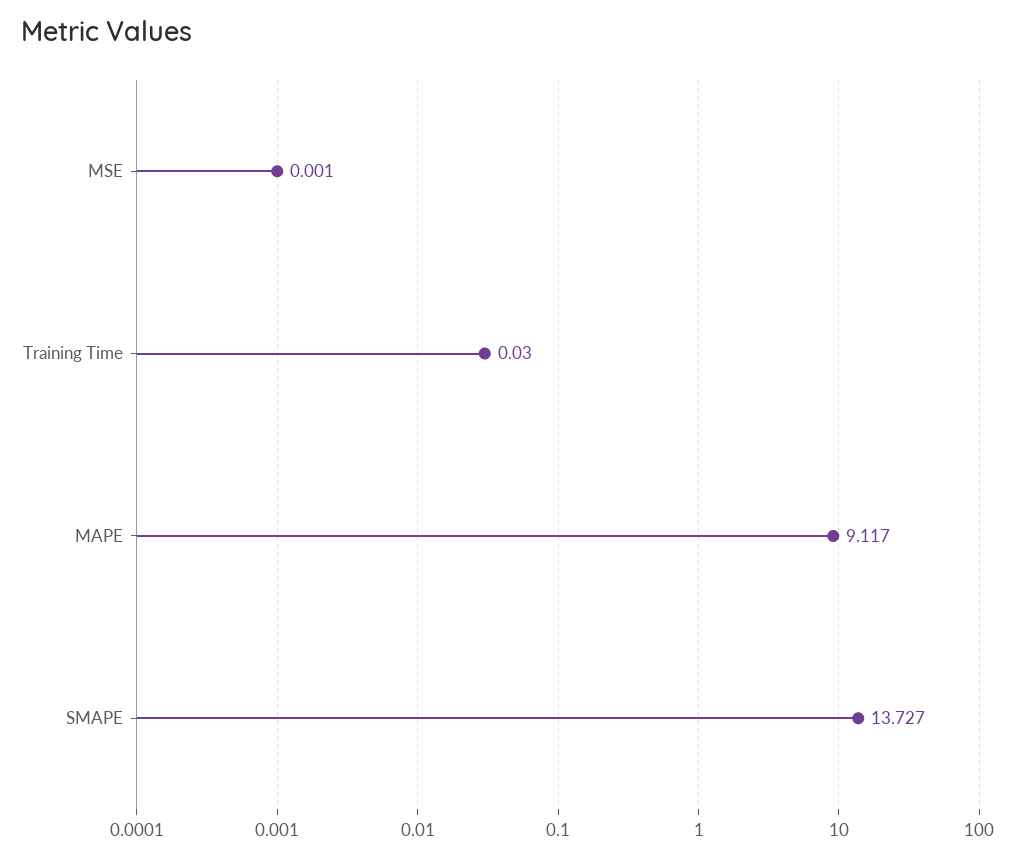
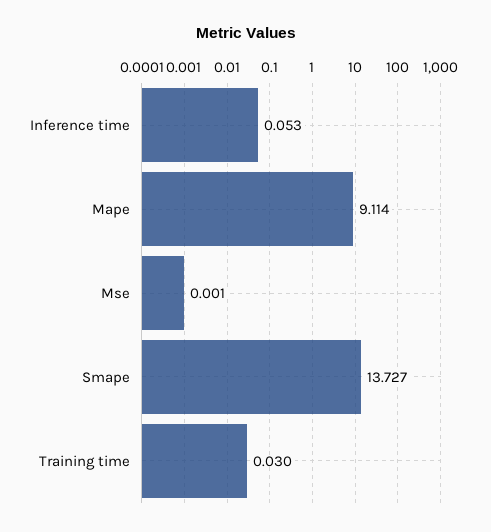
MAPE: 9.117 -> 9.114
Inference time: none -> 0.053

